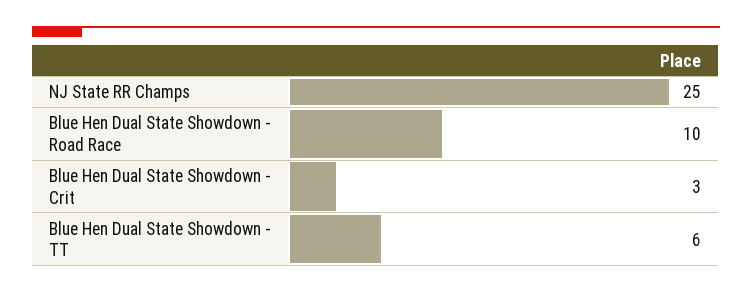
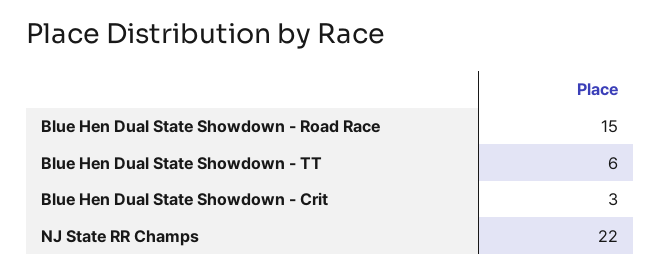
NJ State RR Champs: 25 -> 22
Blue Hen Dual State Showdown - Road Race: 10 -> 15

